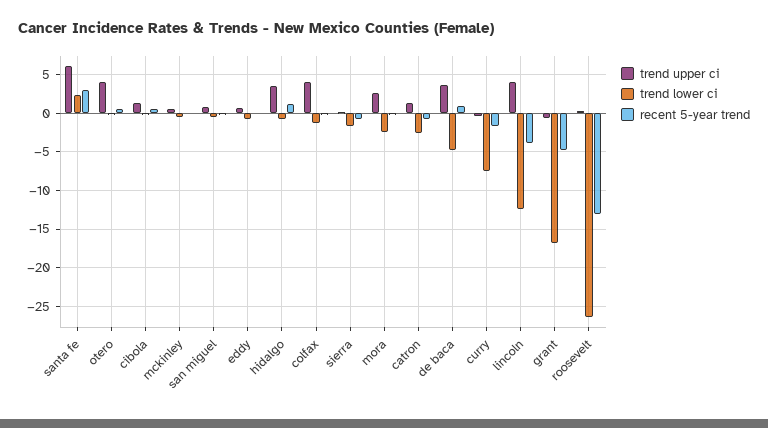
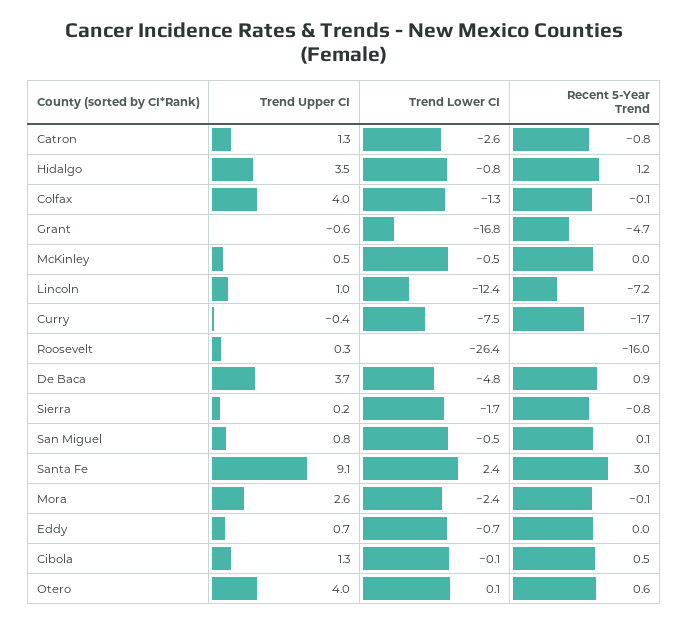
trend upper ci, santa fe: 6 -> 9.1
trend upper ci, lincoln: 4 -> 1
recent 5-year trend, lincoln: -4 -> -7.2
recent 5-year trend, roosevelt: -13 -> -16

